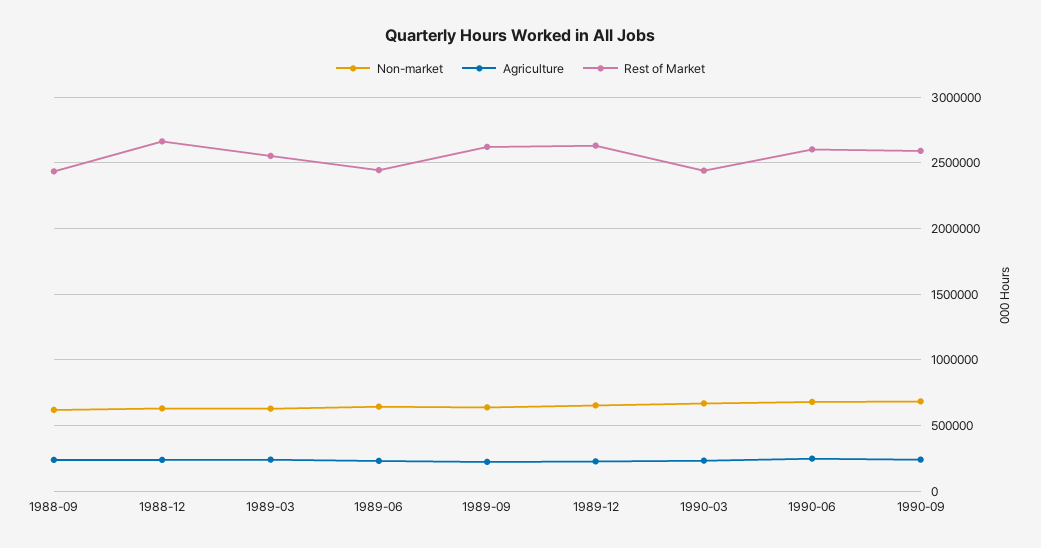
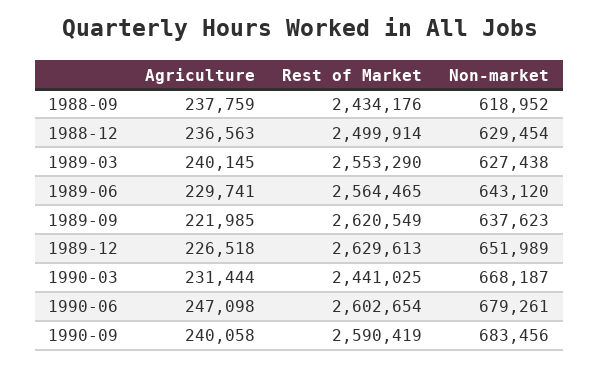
Rest of Market, 1988-12: 2650000 -> 2499914
Rest of Market, 1989-06: 2450000 -> 2564465

